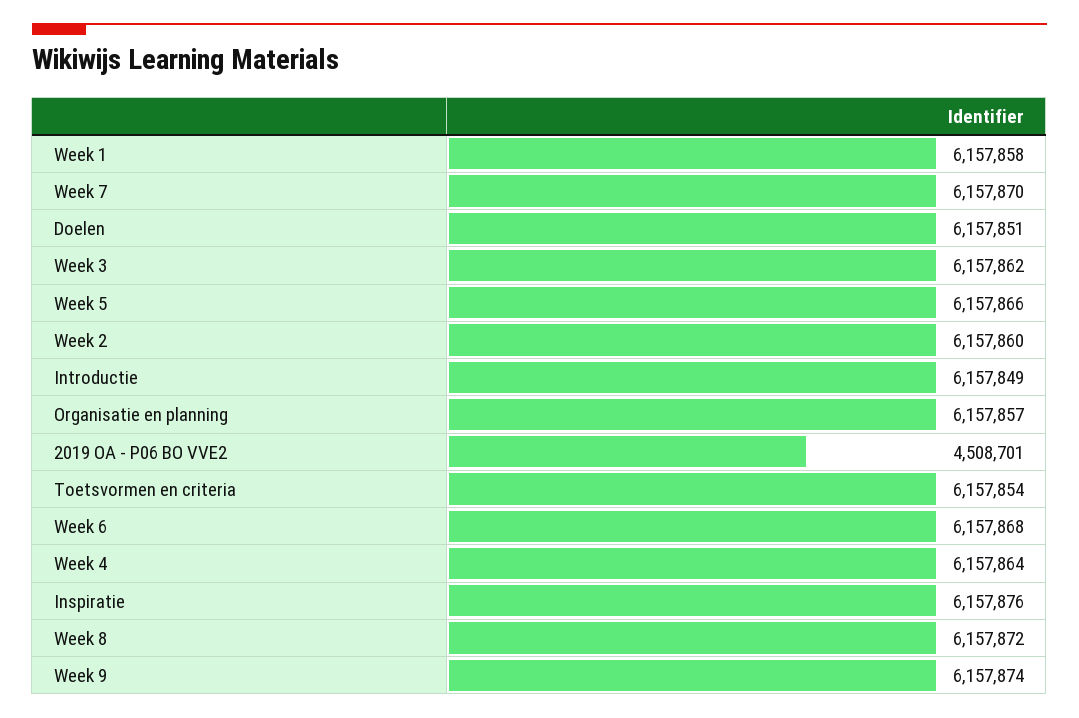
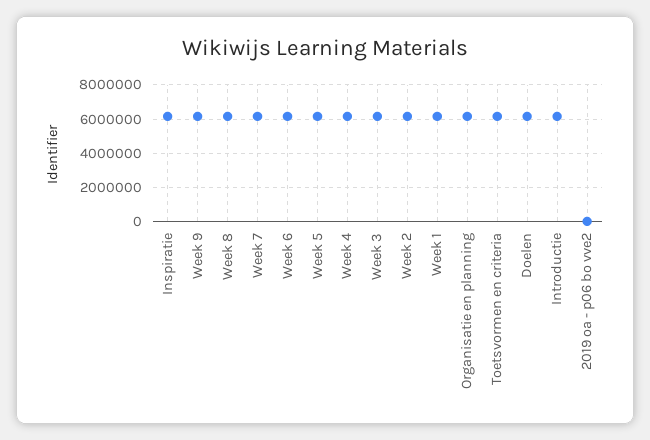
2019 OA - P06 BO VVE2: 4508701 -> 0

